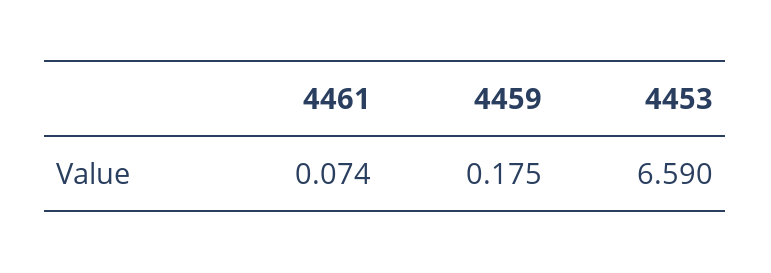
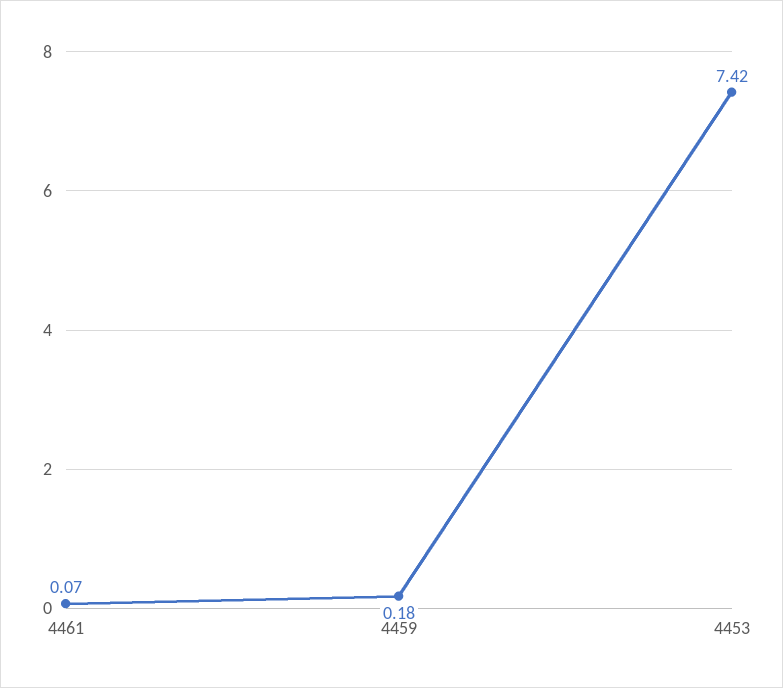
4453: 6.59 -> 7.42

